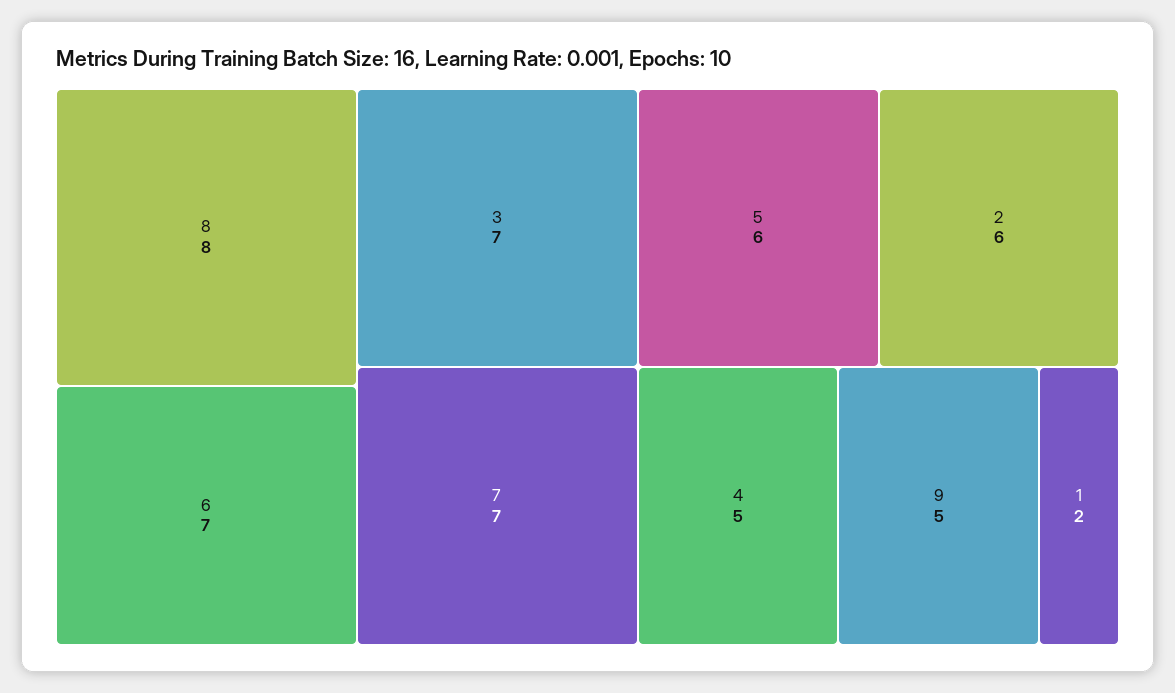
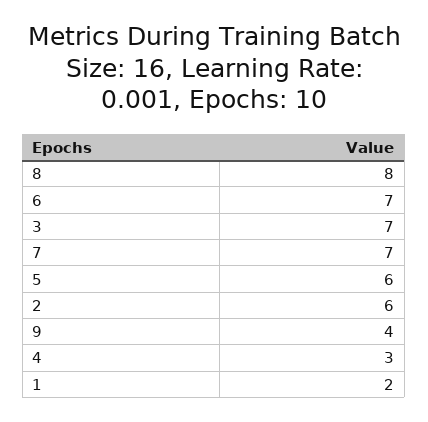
4: 5 -> 3
9: 5 -> 4

